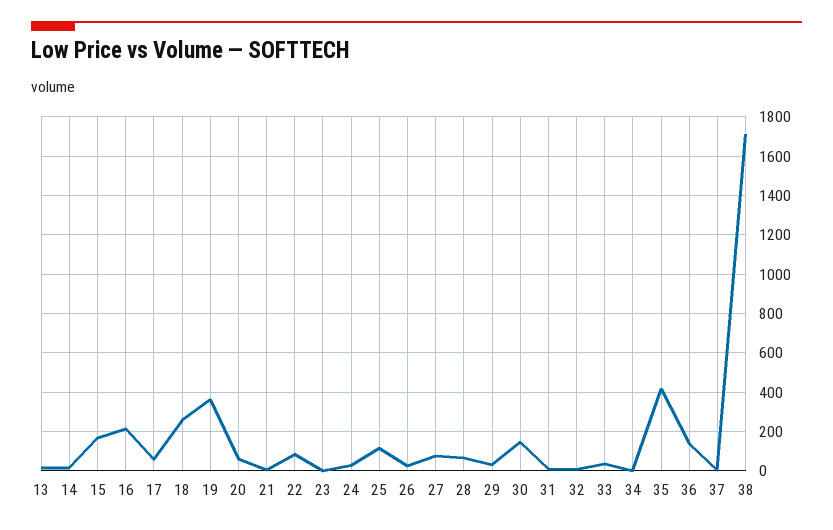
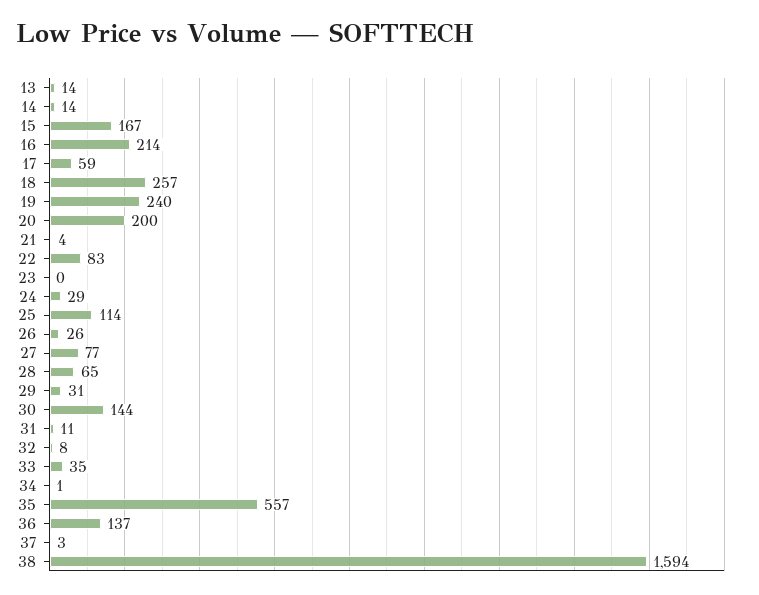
19: 350 -> 240
20: 50 -> 200
35: 400 -> 557
38: 1700 -> 1594

